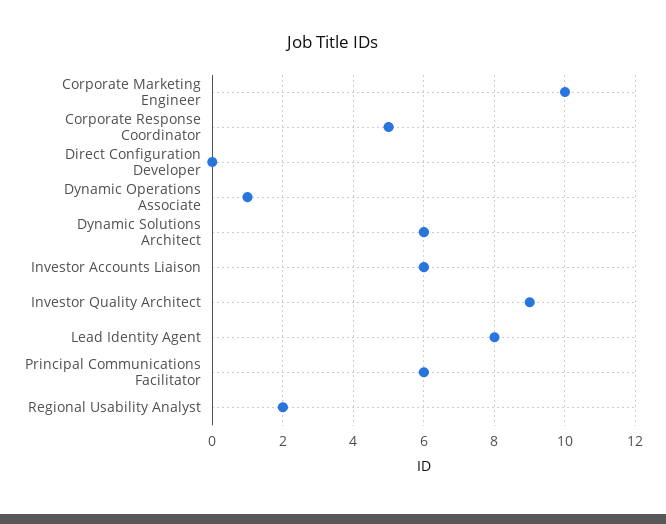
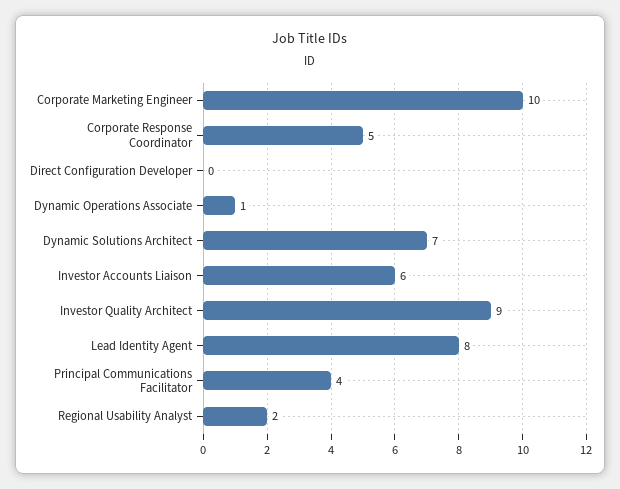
Dynamic Solutions Architect: 6 -> 7
Principal Communications Facilitator: 6 -> 4

